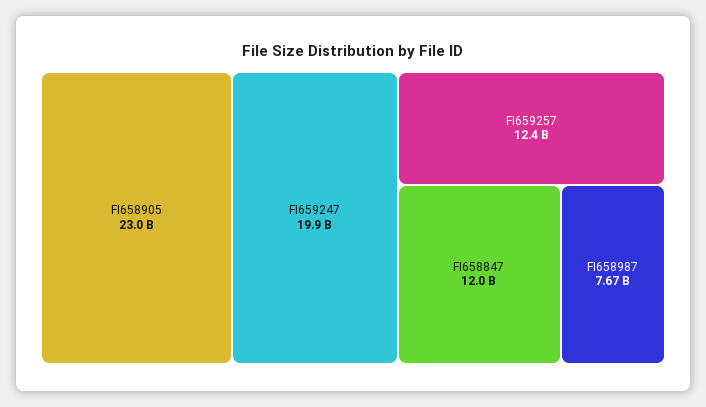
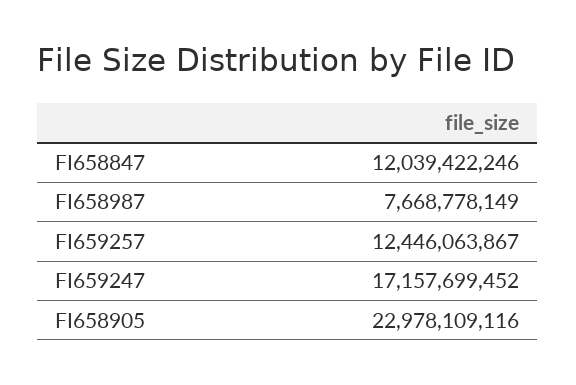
FI659247: 19900000000 -> 17157699452

